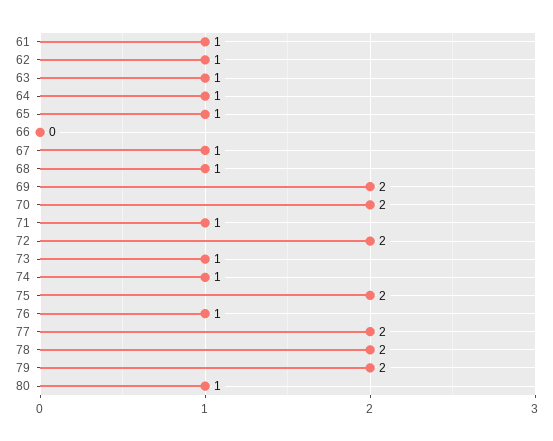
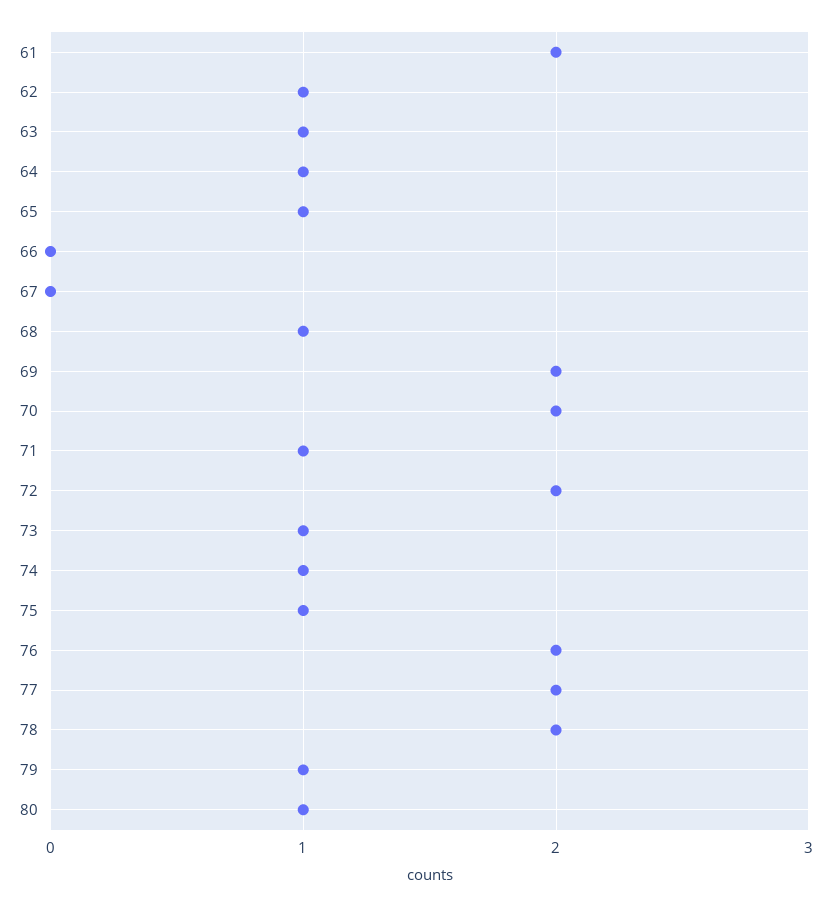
61: 1 -> 2
67: 1 -> 0
75: 2 -> 1
76: 1 -> 2
79: 2 -> 1

